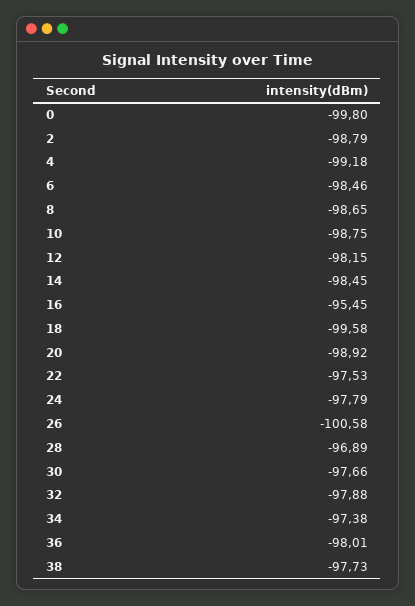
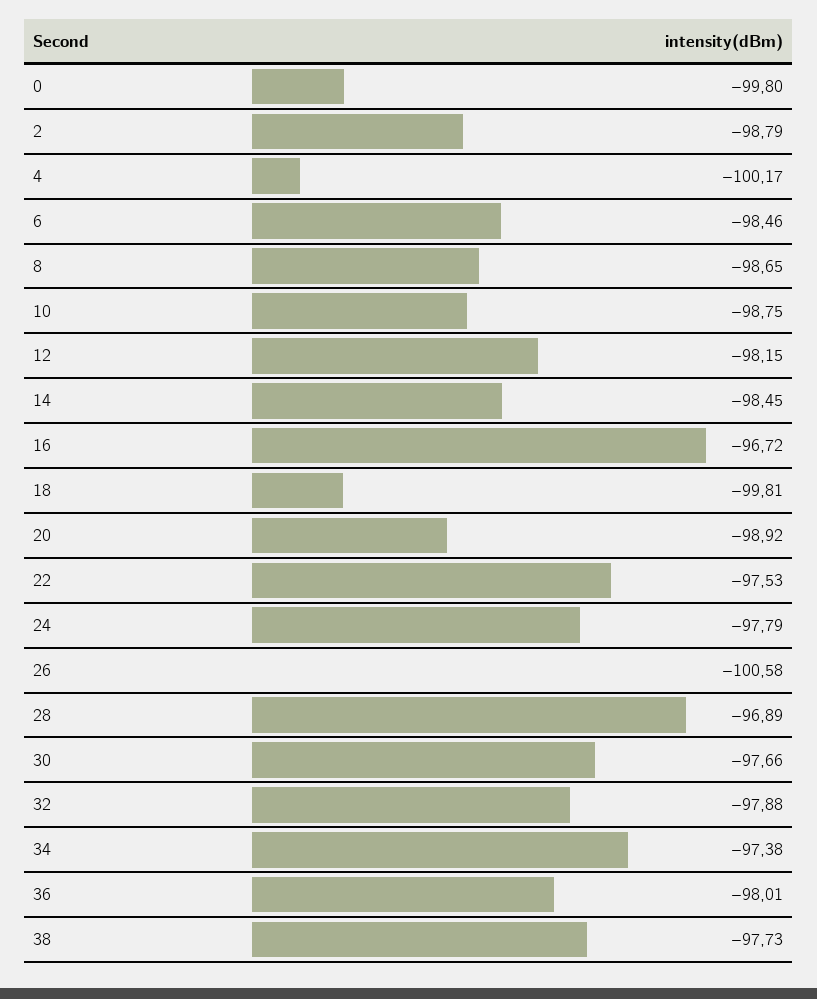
4: -99.18 -> -100.17
16: -95.45 -> -96.72
18: -99.58 -> -99.81

